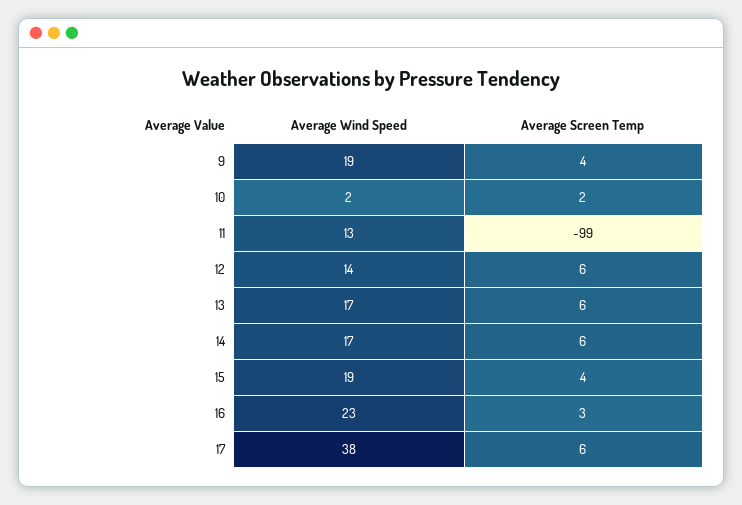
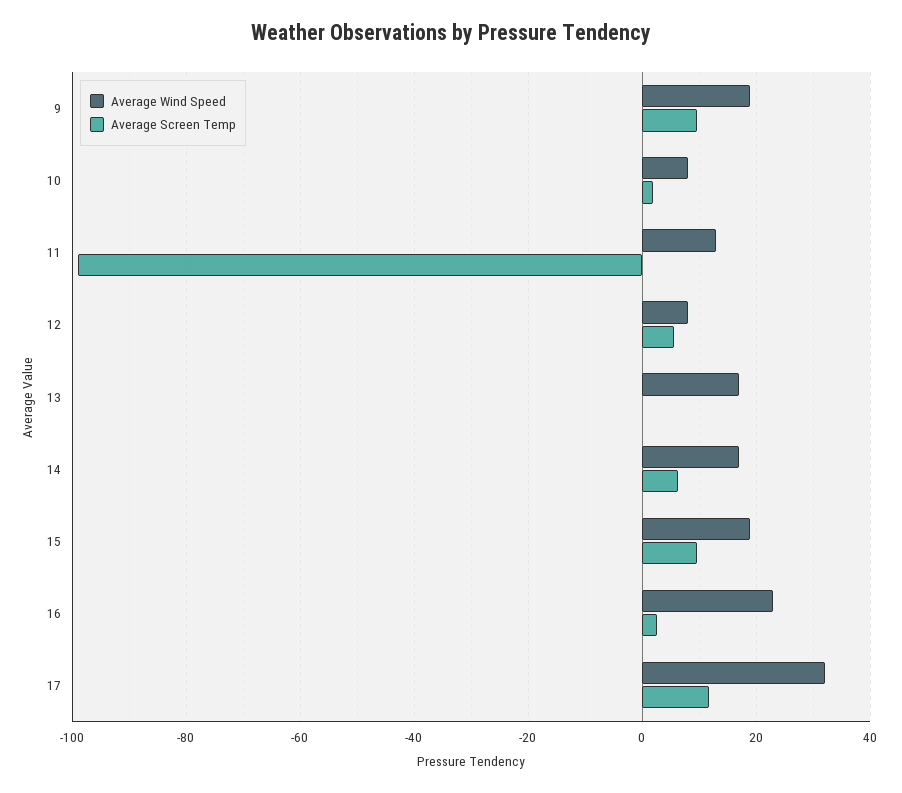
Average Screen Temp, 9: 4 -> 10
Average Wind Speed, 10: 2 -> 8
Average Wind Speed, 12: 14 -> 8
Average Screen Temp, 13: 6 -> 0
Average Screen Temp, 15: 4 -> 10
Average Wind Speed, 17: 38 -> 32
Average Screen Temp, 17: 6 -> 12

